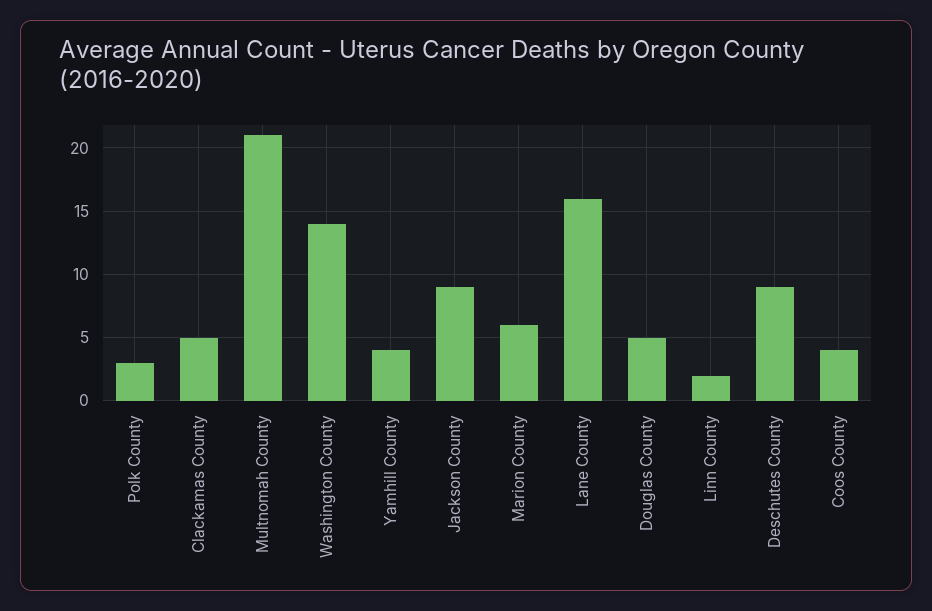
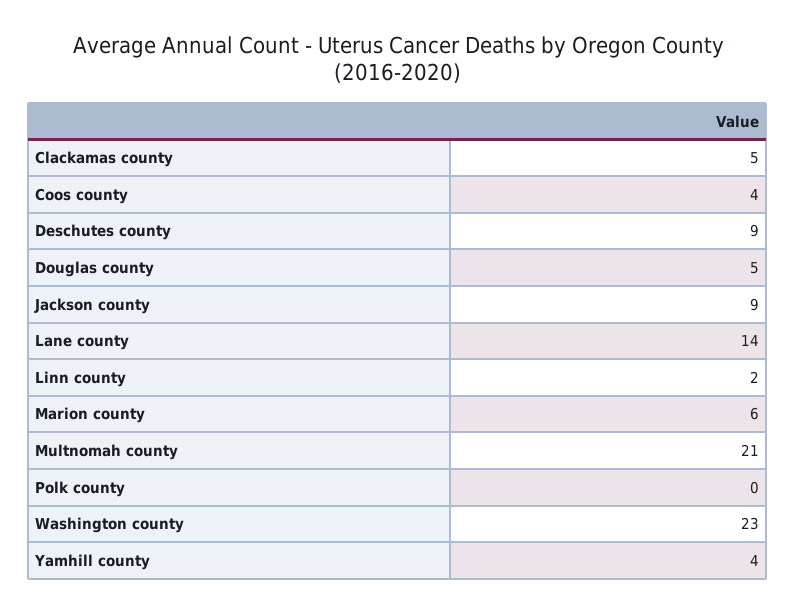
Polk County: 3 -> 0
Washington County: 14 -> 23
Lane County: 16 -> 14

